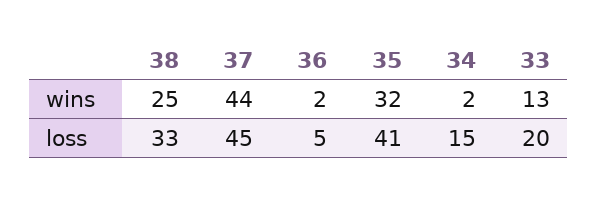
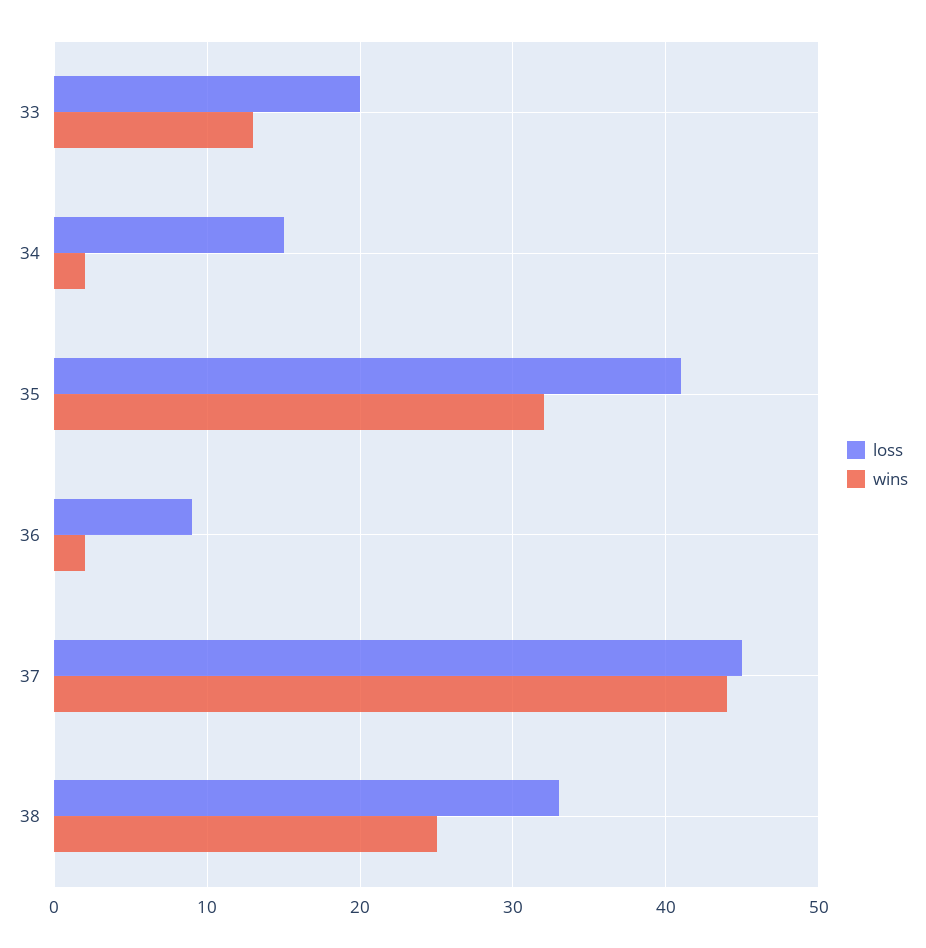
loss, 36: 5 -> 9

